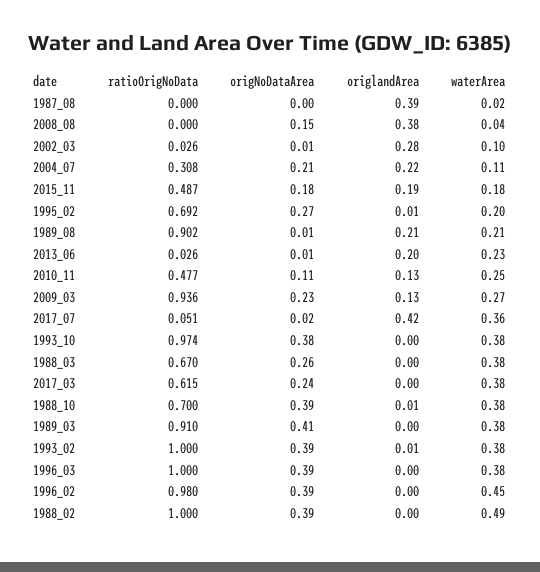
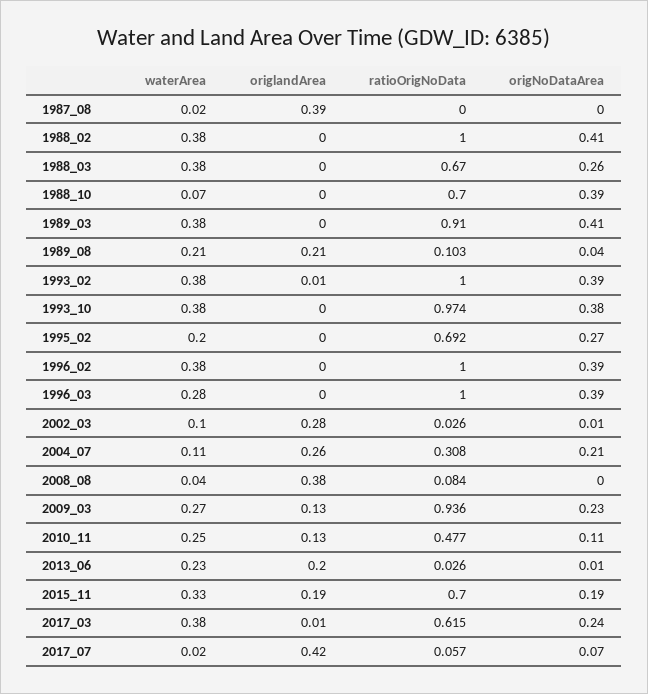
ratioOrigNoData, 2008_08: 0 -> 0.084
origNoDataArea, 2008_08: 0.15 -> 0
origlandArea, 2004_07: 0.22 -> 0.26
ratioOrigNoData, 2015_11: 0.487 -> 0.7
origNoDataArea, 2015_11: 0.18 -> 0.19
waterArea, 2015_11: 0.18 -> 0.33
origlandArea, 1995_02: 0.01 -> 0
ratioOrigNoData, 1989_08: 0.902 -> 0.103
origNoDataArea, 1989_08: 0.01 -> 0.04
ratioOrigNoData, 2017_07: 0.051 -> 0.057
origNoDataArea, 2017_07: 0.02 -> 0.07
waterArea, 2017_07: 0.36 -> 0.02
origlandArea, 2017_03: 0 -> 0.01
origlandArea, 1988_10: 0.01 -> 0
waterArea, 1988_10: 0.38 -> 0.07
waterArea, 1996_03: 0.38 -> 0.28
ratioOrigNoData, 1996_02: 0.98 -> 1
waterArea, 1996_02: 0.45 -> 0.38
origNoDataArea, 1988_02: 0.39 -> 0.41
waterArea, 1988_02: 0.49 -> 0.38

